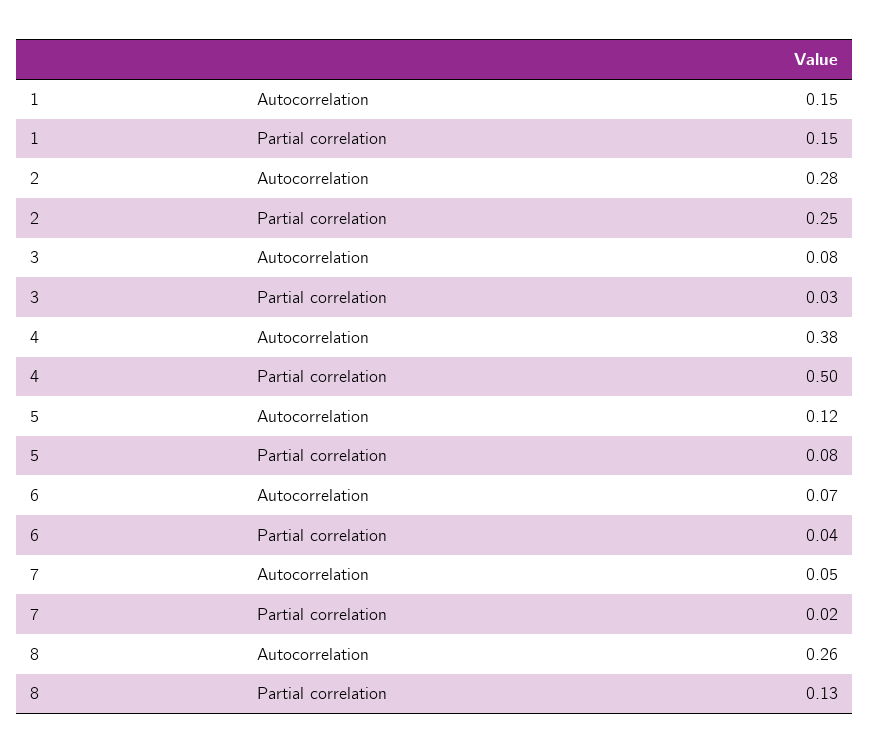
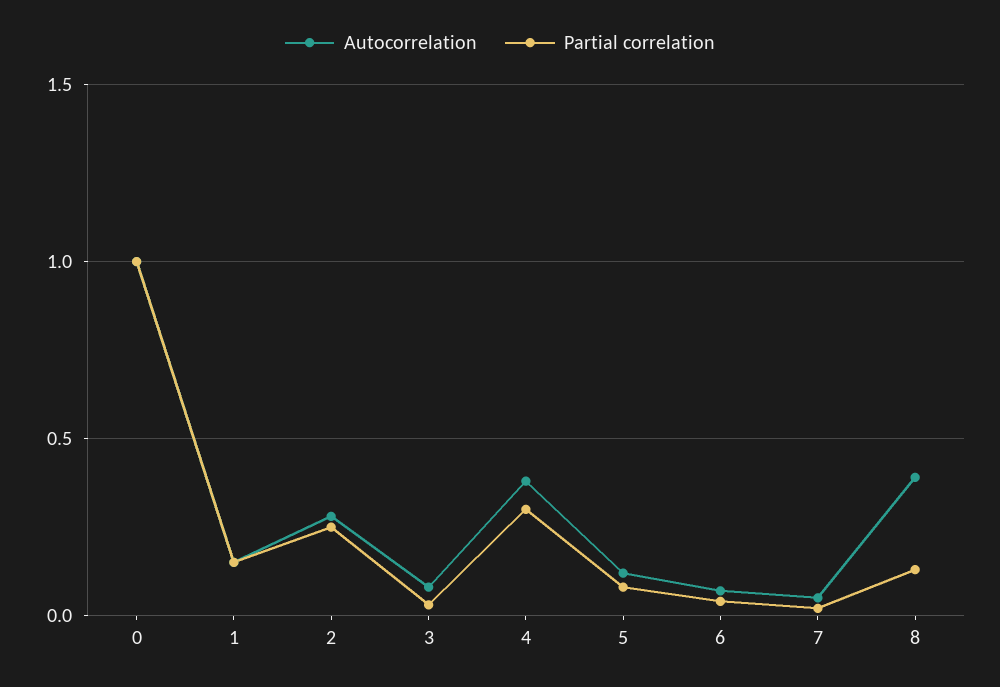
Partial correlation, 4: 0.5 -> 0.3
Autocorrelation, 8: 0.26 -> 0.4
Autocorrelation, 0: none -> 1
Partial correlation, 0: none -> 1

